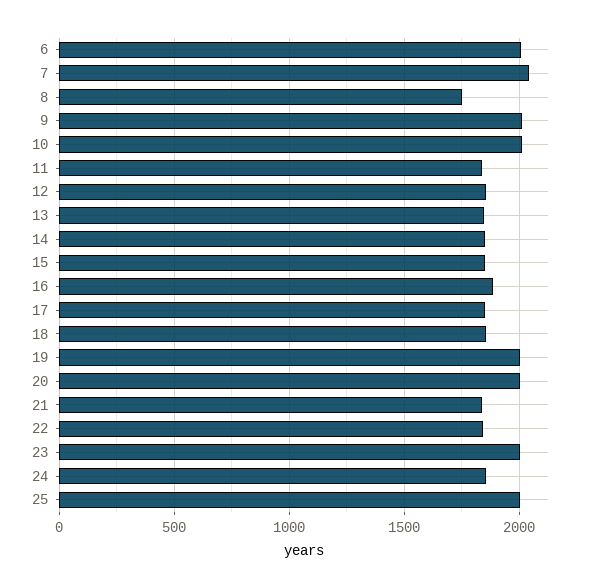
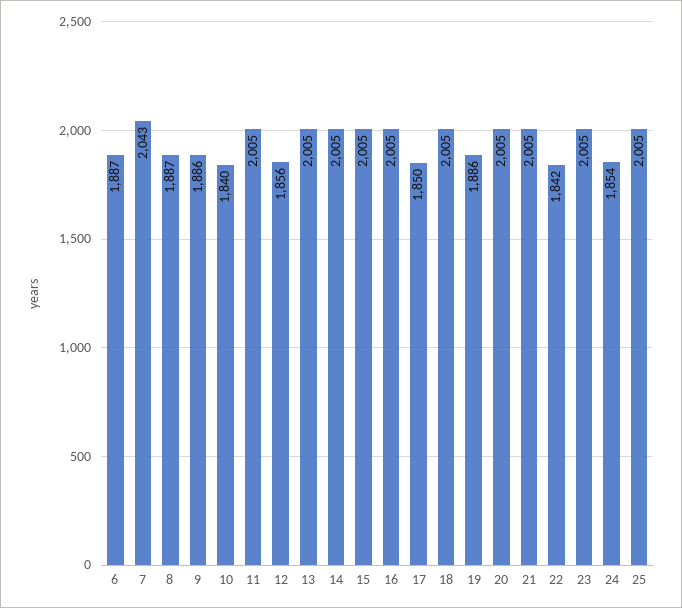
6: 2000 -> 1887
8: 1750 -> 1887
9: 2000 -> 1886
10: 2000 -> 1840
11: 1850 -> 2005
13: 1850 -> 2005
14: 1850 -> 2005
15: 1850 -> 2005
16: 1900 -> 2005
18: 1850 -> 2005
19: 2000 -> 1886
21: 1850 -> 2005

